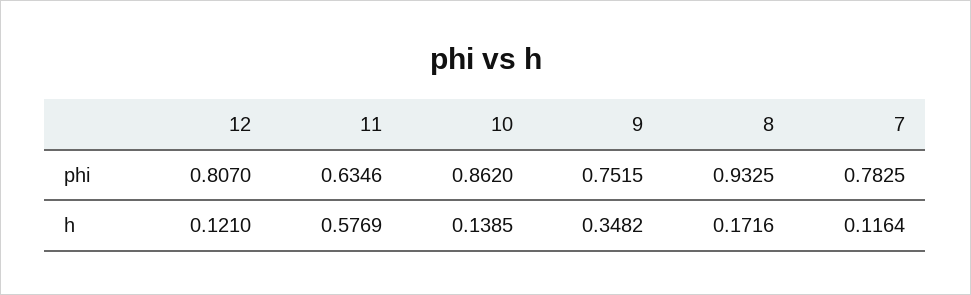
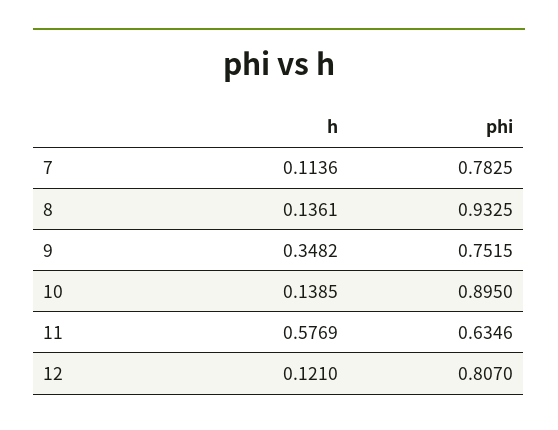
10, phi: 0.862 -> 0.895
8, h: 0.1716 -> 0.1361
7, h: 0.1164 -> 0.1136

